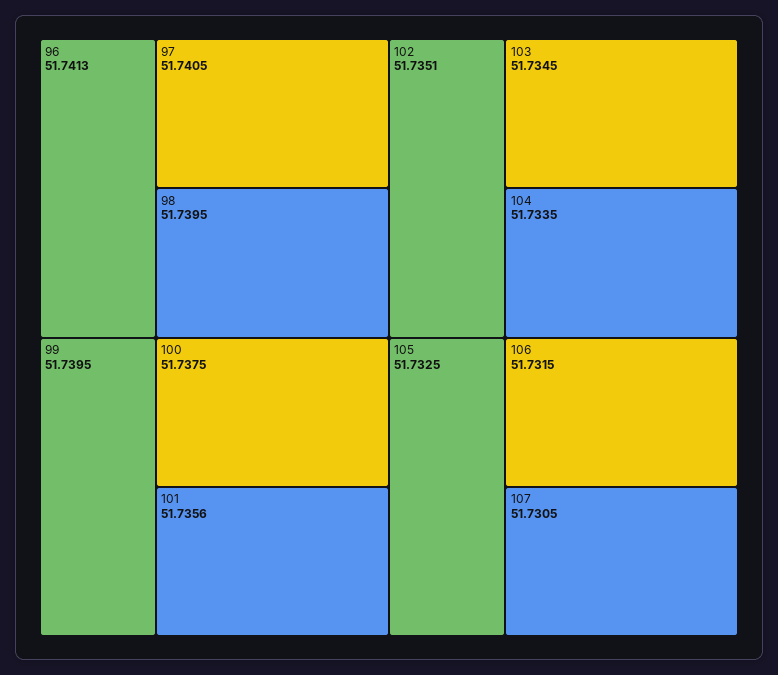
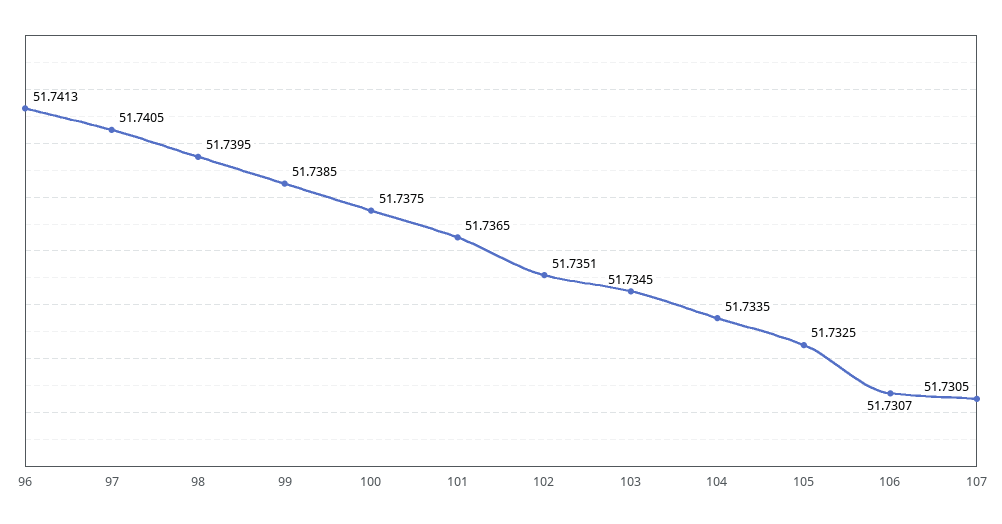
99: 51.7395 -> 51.7385
101: 51.7356 -> 51.7365
106: 51.7315 -> 51.7307

